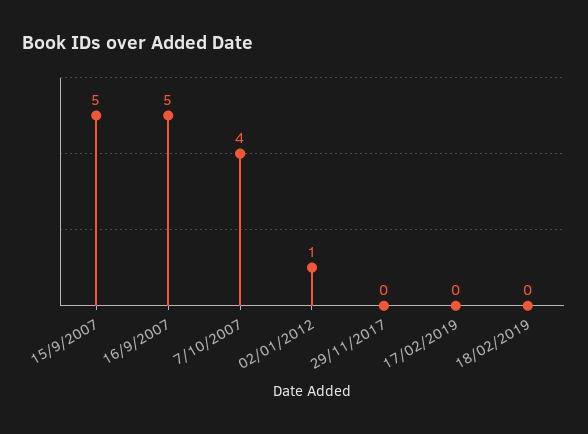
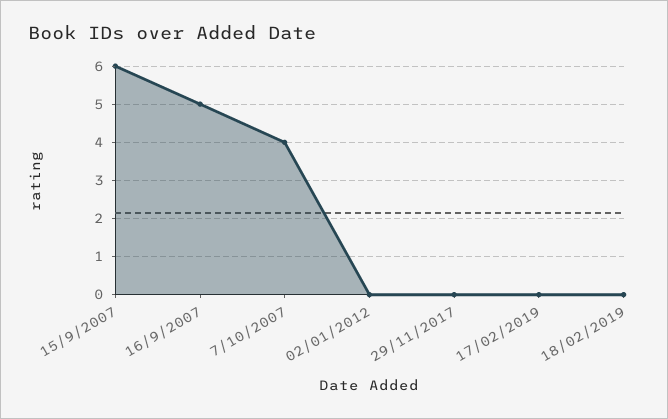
15/9/2007: 5 -> 6
02/01/2012: 1 -> 0

